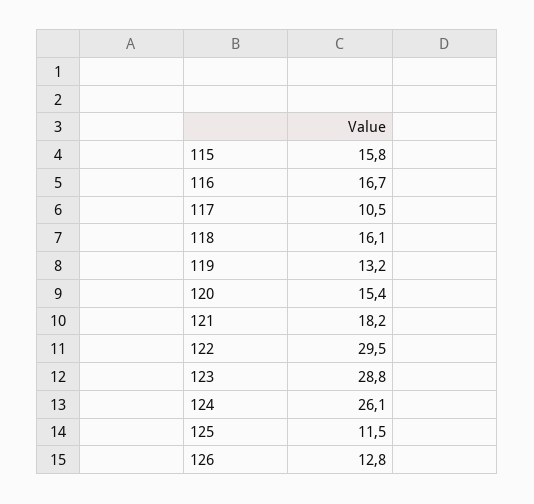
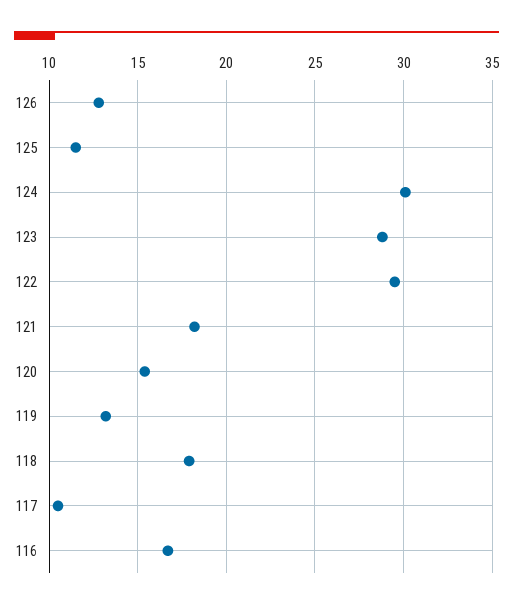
115: 15.8 -> none
118: 16.1 -> 18
124: 26.1 -> 30

